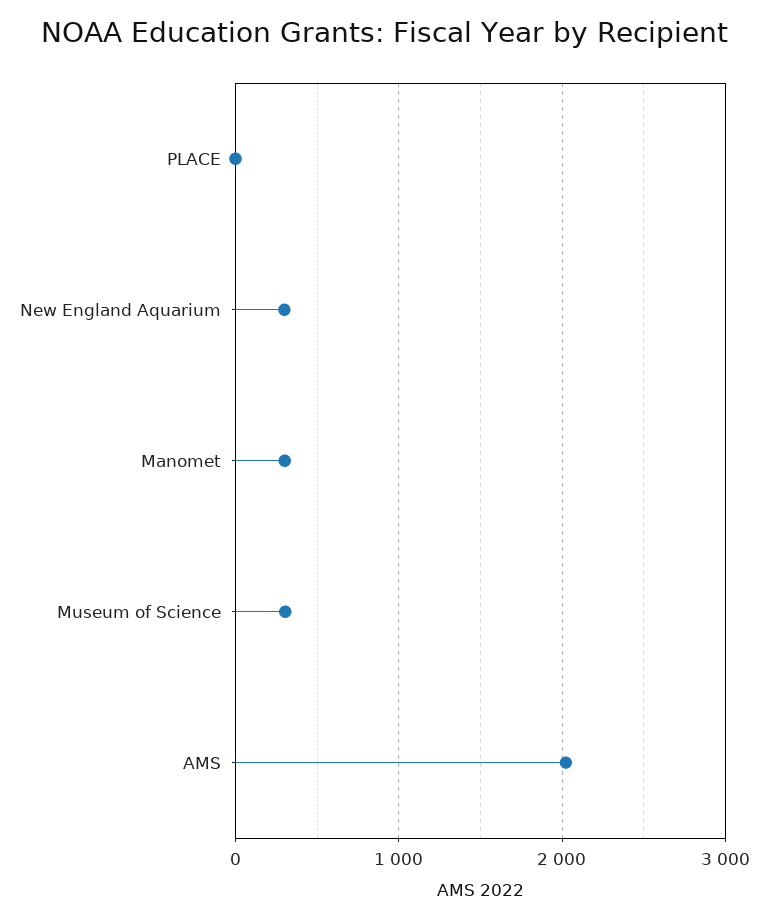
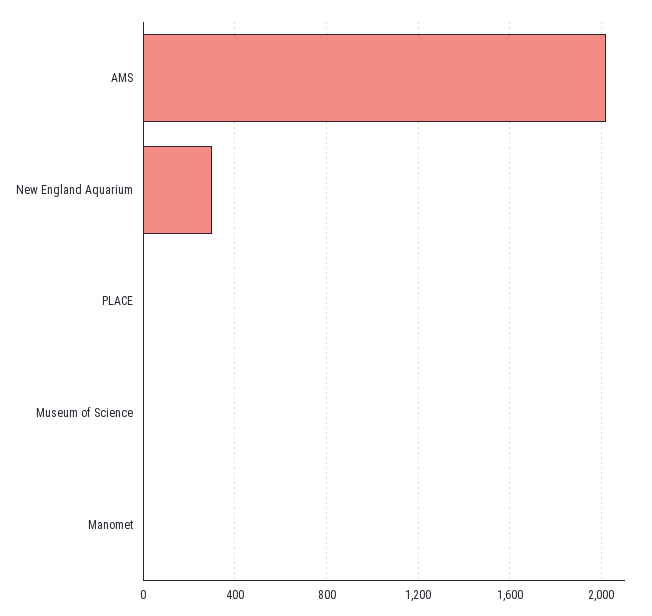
Manomet: 300 -> 0
Museum of Science: 300 -> 0

